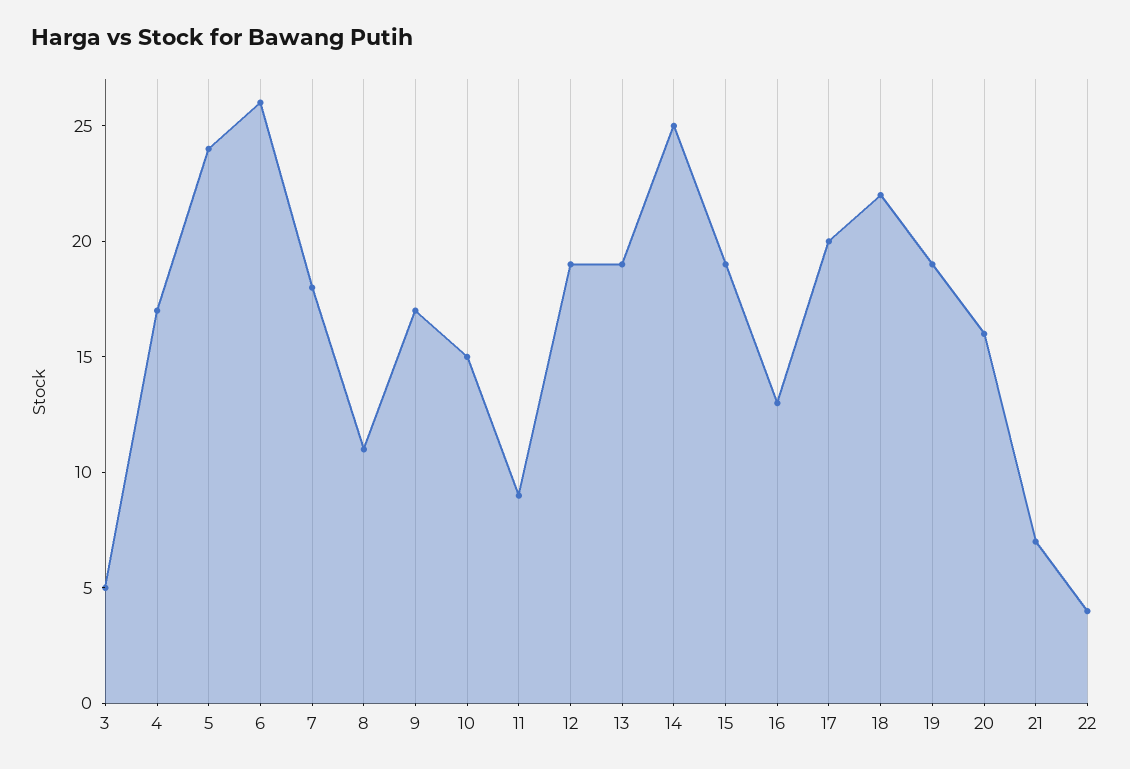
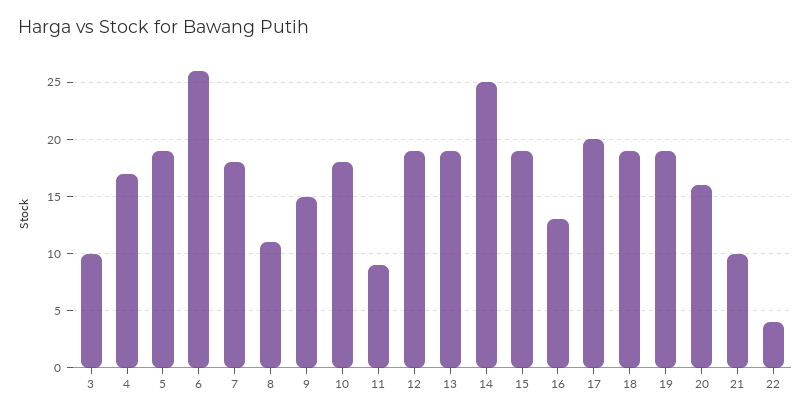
3: 5 -> 10
5: 24 -> 19
9: 17 -> 15
10: 15 -> 18
18: 22 -> 19
21: 7 -> 10

